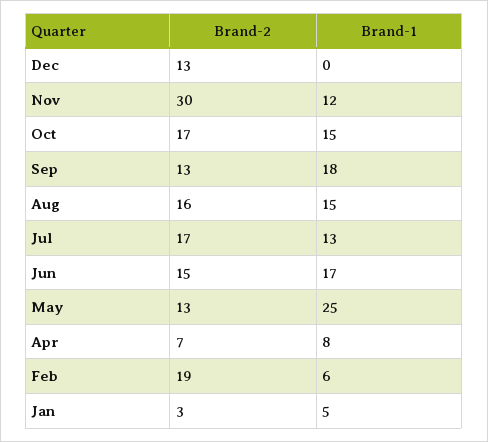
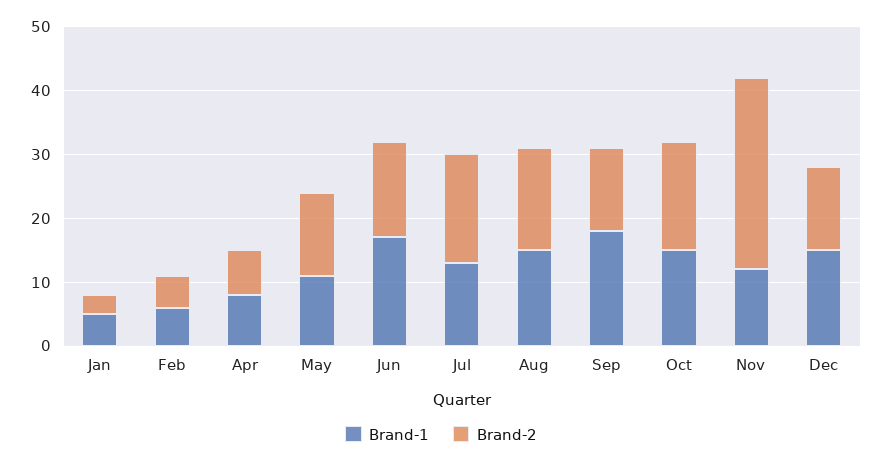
Brand-1, Dec: 0 -> 15
Brand-1, May: 25 -> 10
Brand-2, Feb: 19 -> 5

